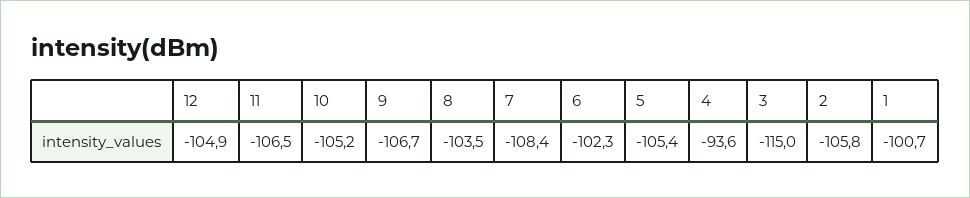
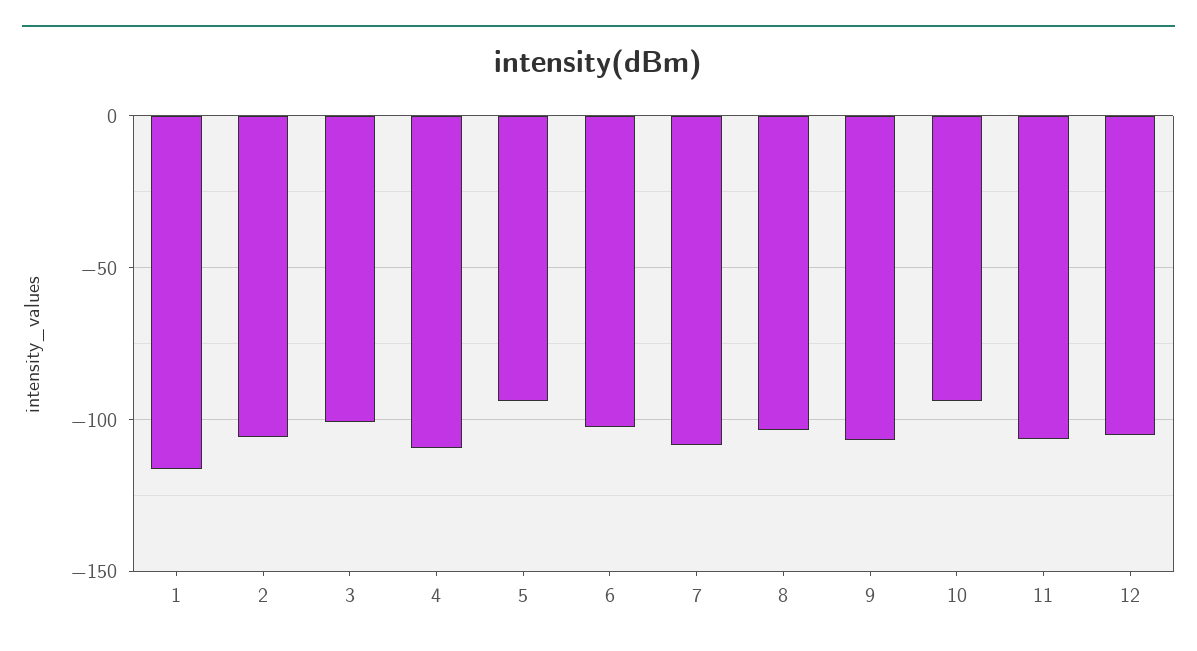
10: -105.2 -> -95
5: -105.4 -> -95
4: -93.6 -> -110
3: -115 -> -100
1: -100.7 -> -115

